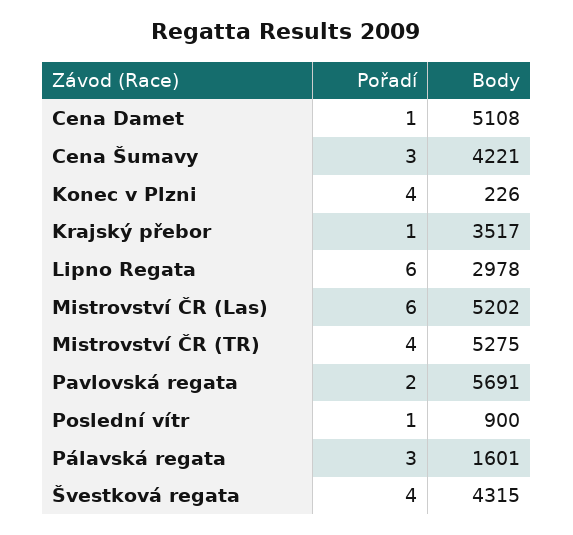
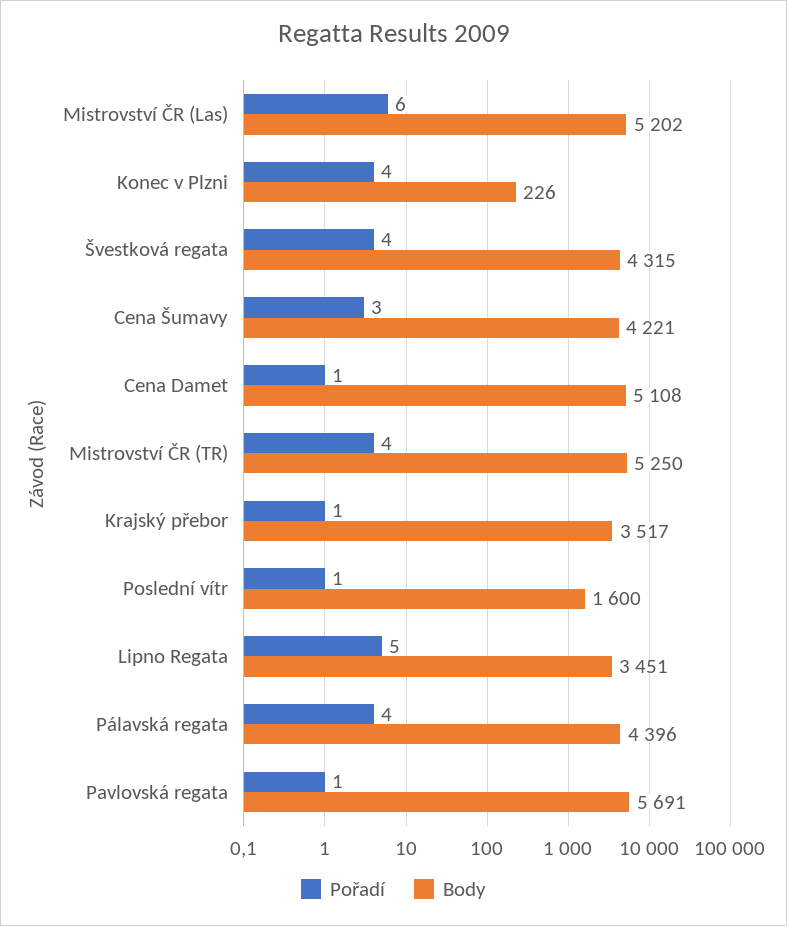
Pořadí, Lipno Regata: 6 -> 5
Body, Lipno Regata: 2978 -> 3451
Body, Mistrovství ČR (TR): 5275 -> 5250
Pořadí, Pavlovská regata: 2 -> 1
Body, Poslední vítr: 900 -> 1600
Pořadí, Pálavská regata: 3 -> 4
Body, Pálavská regata: 1601 -> 4396

